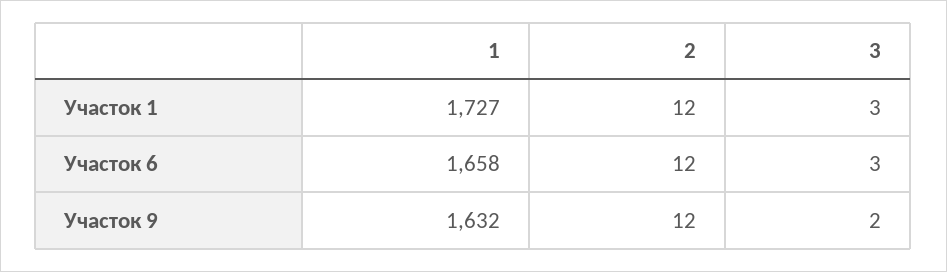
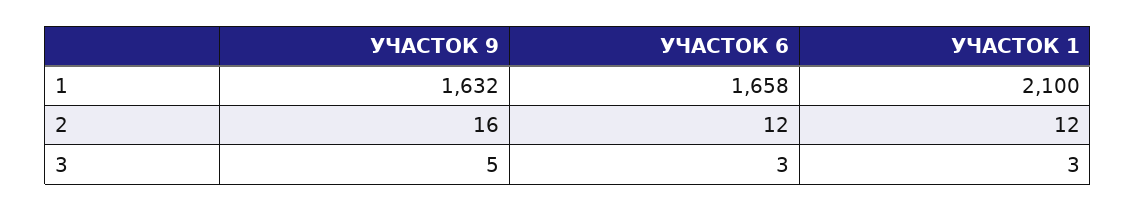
1, Участок 1: 1727 -> 2100
2, Участок 9: 12 -> 16
3, Участок 9: 2 -> 5

